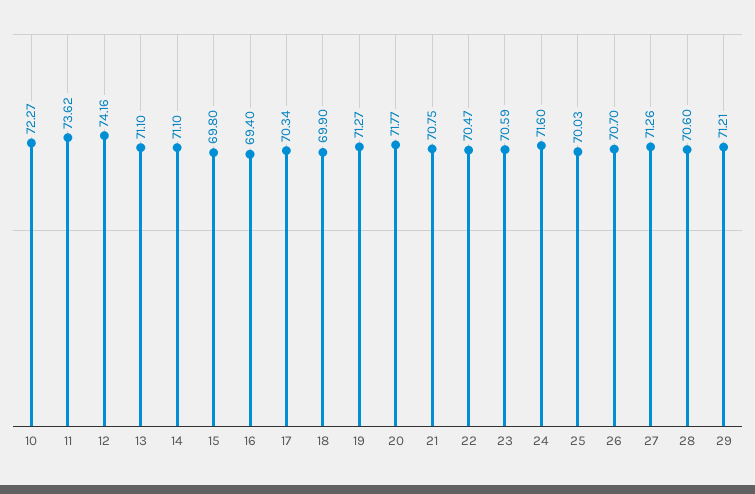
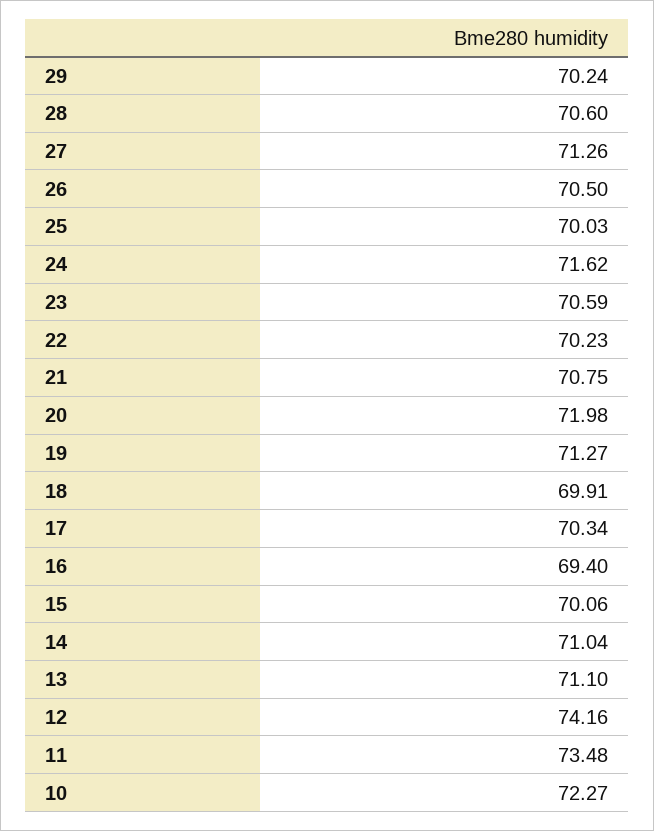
11: 73.62 -> 73.48
14: 71.1 -> 71.04
15: 69.8 -> 70.06
18: 69.9 -> 69.91
20: 71.77 -> 71.98
22: 70.47 -> 70.23
24: 71.6 -> 71.62
26: 70.7 -> 70.5
29: 71.21 -> 70.24

